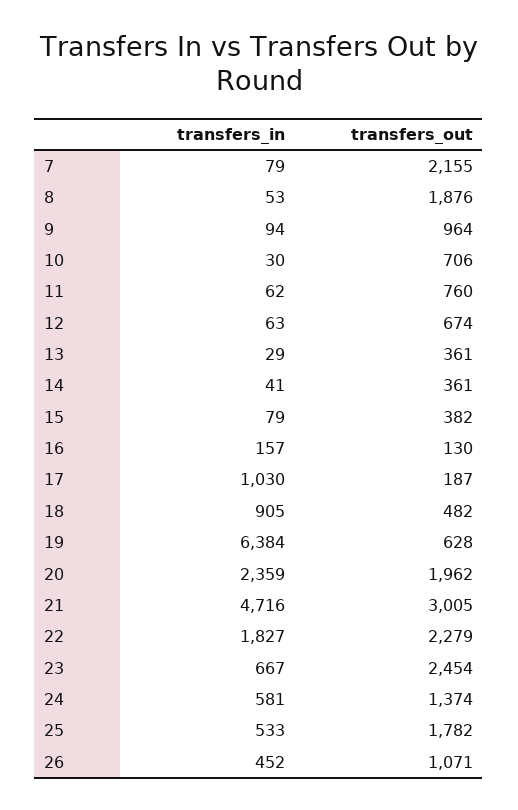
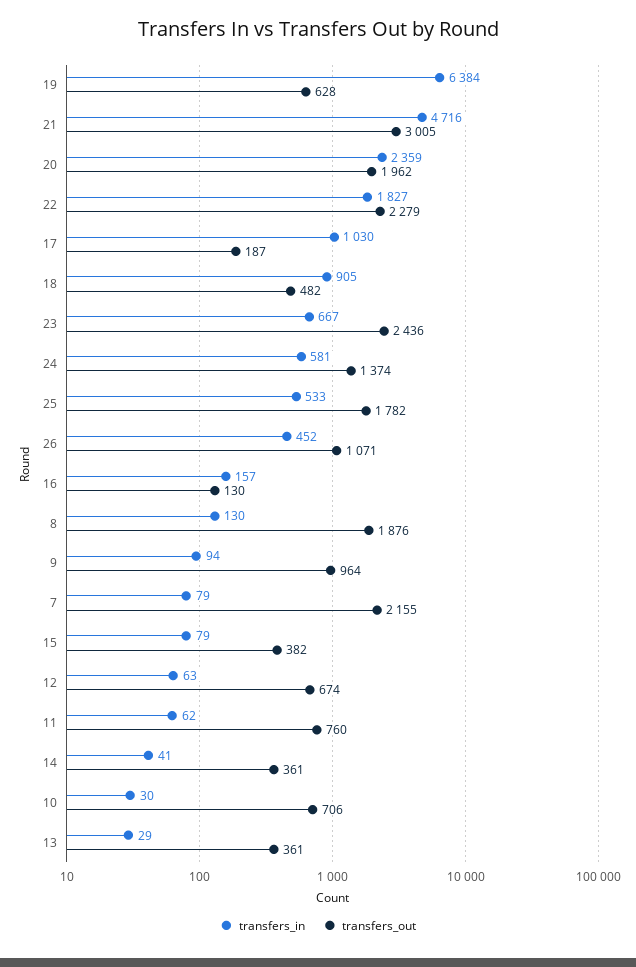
transfers_in, 8: 53 -> 130
transfers_out, 23: 2454 -> 2436

